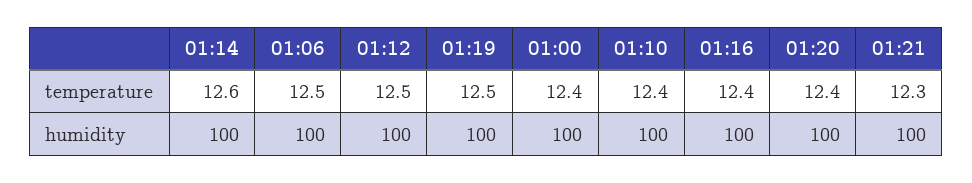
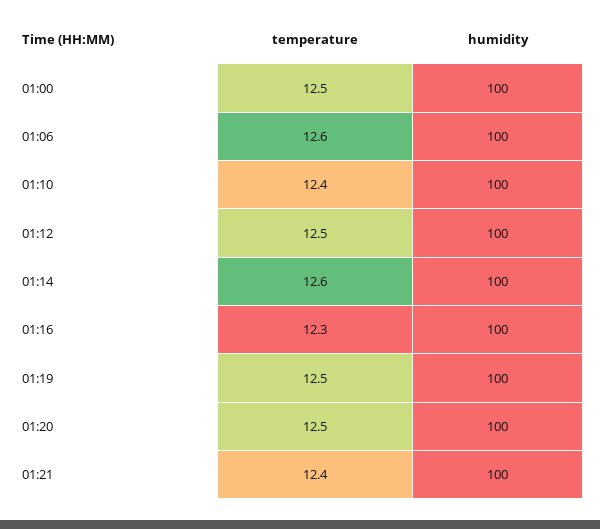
01:06, temperature: 12.5 -> 12.6
01:00, temperature: 12.4 -> 12.5
01:16, temperature: 12.4 -> 12.3
01:20, temperature: 12.4 -> 12.5
01:21, temperature: 12.3 -> 12.4

